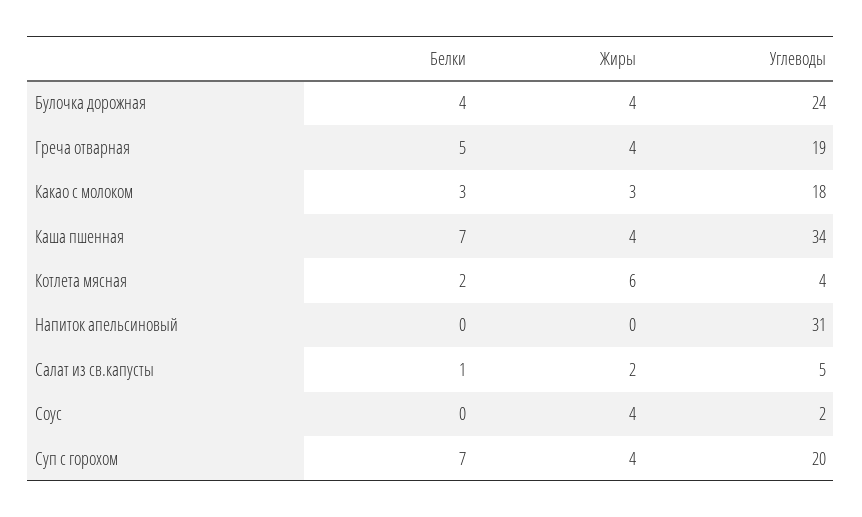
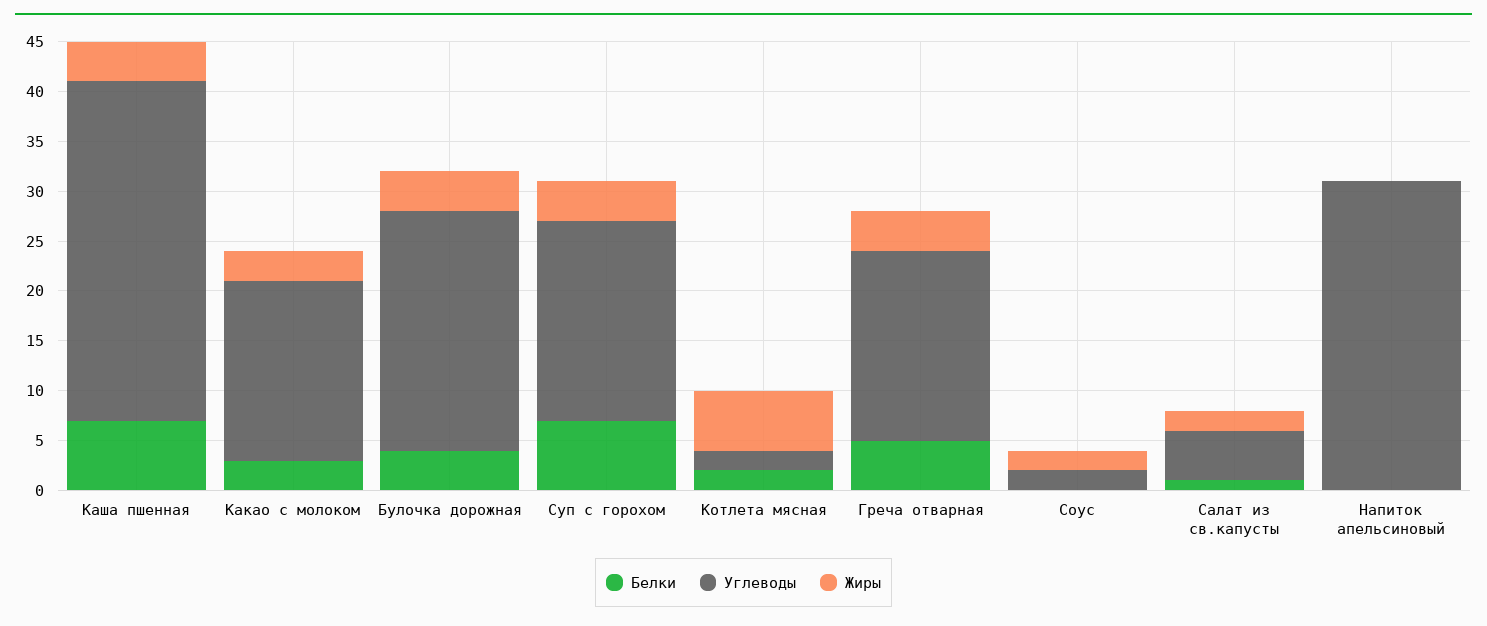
Углеводы, Котлета мясная: 4 -> 2
Жиры, Соус: 4 -> 2

